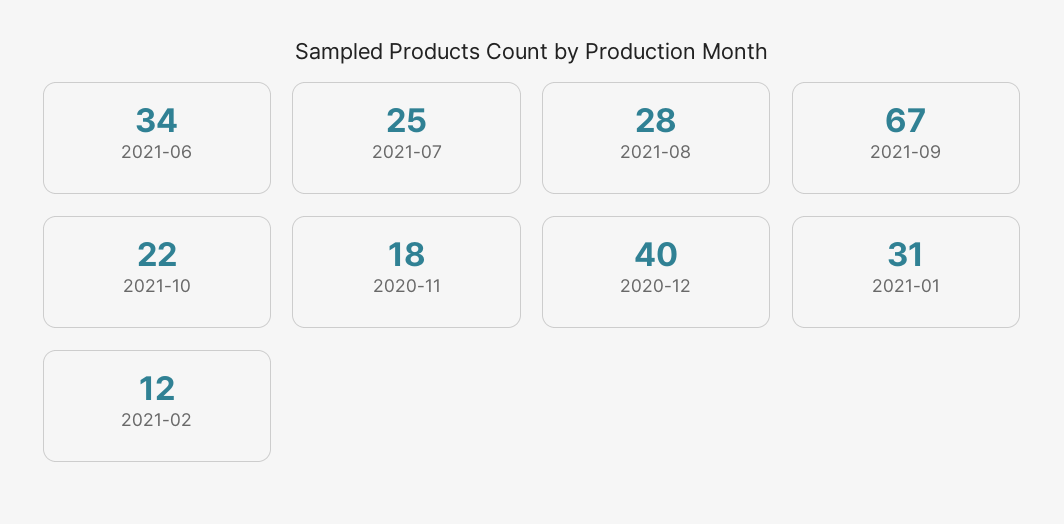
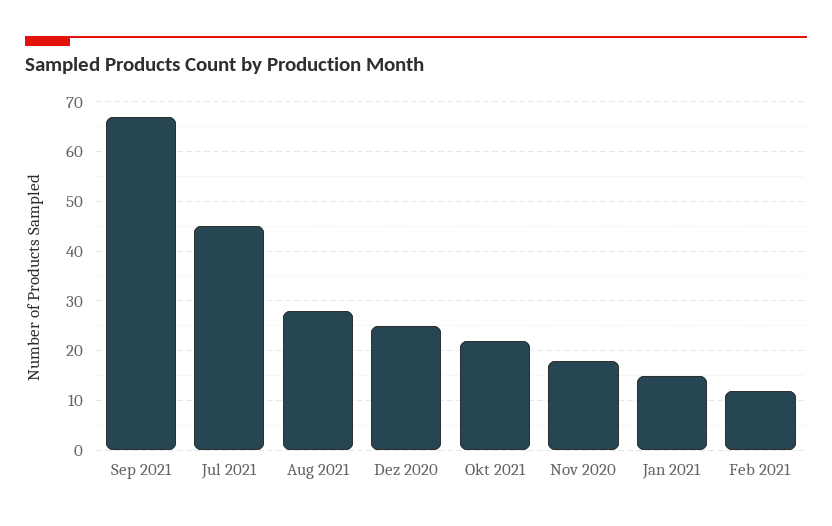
2021-06: 34 -> none
2021-07: 25 -> 45
2020-12: 40 -> 25
2021-01: 31 -> 15

